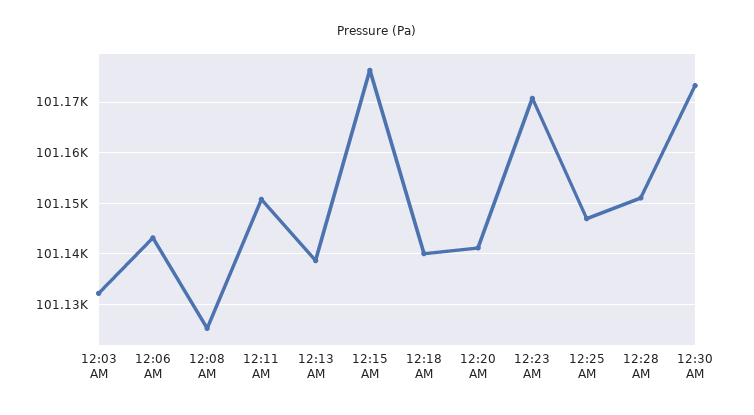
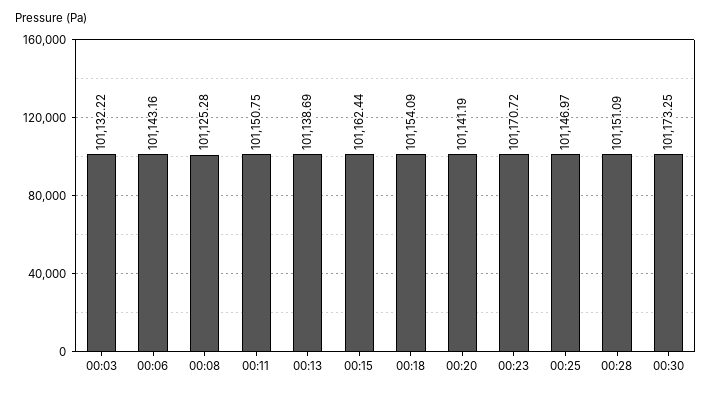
12:15 AM: 101176 -> 101162.44
12:18 AM: 101140 -> 101154.09

